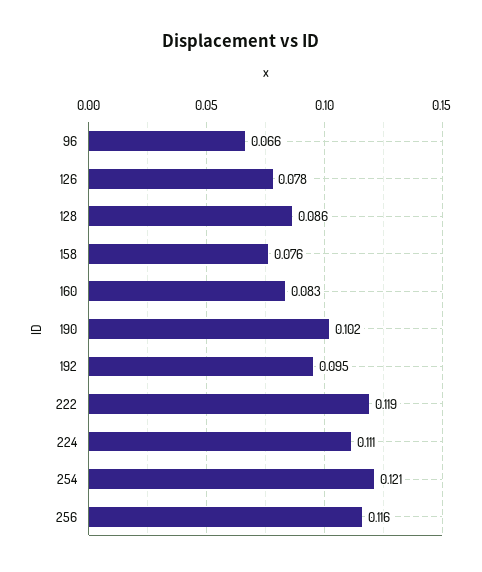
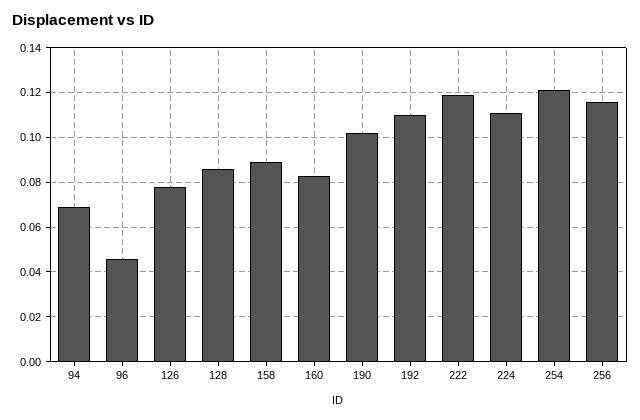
96: 0.066 -> 0.045
158: 0.076 -> 0.09
192: 0.095 -> 0.11
94: none -> 0.07

